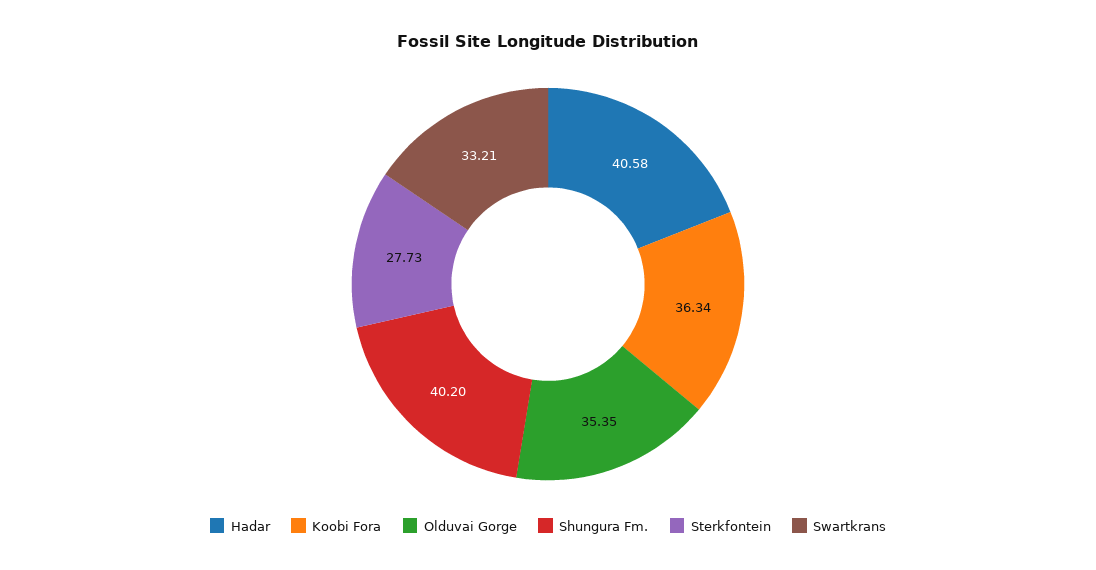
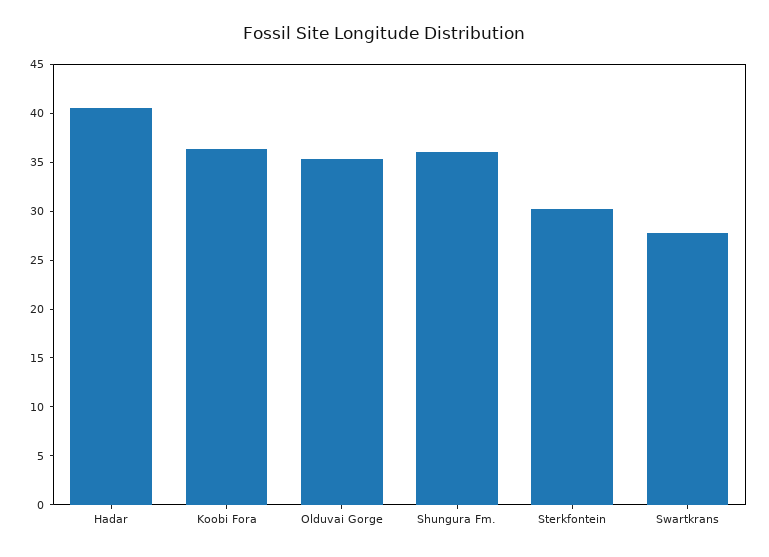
Shungura Fm.: 40.2 -> 36
Sterkfontein: 27.73 -> 30
Swartkrans: 33.21 -> 28

